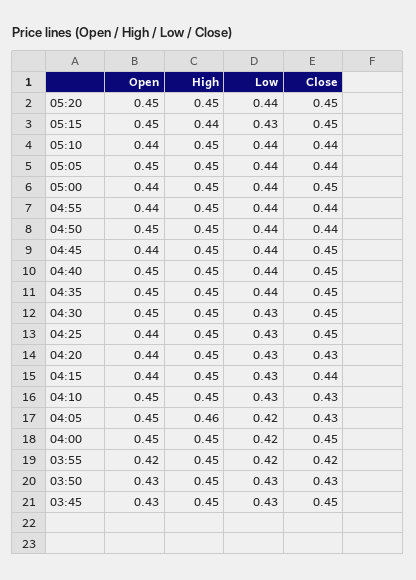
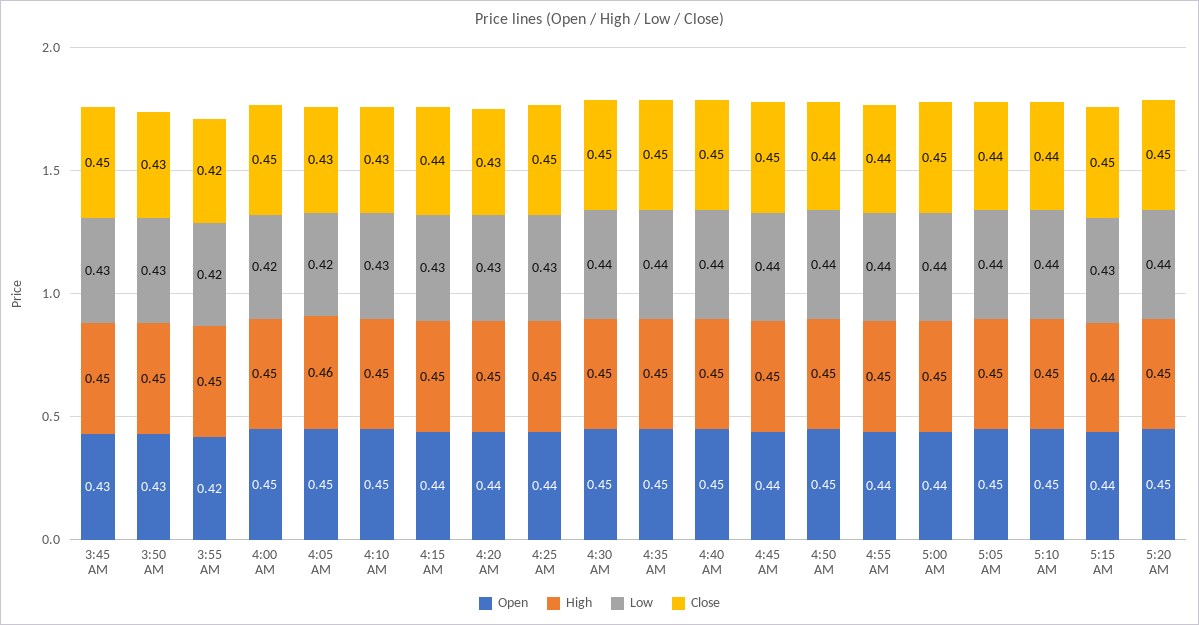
Open, 05:15: 0.45 -> 0.44
Open, 05:10: 0.44 -> 0.45
Low, 04:30: 0.43 -> 0.44

